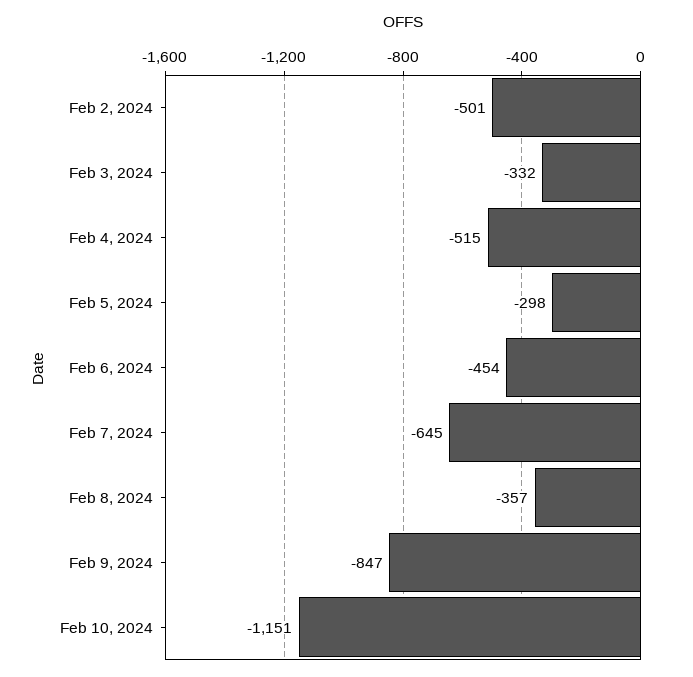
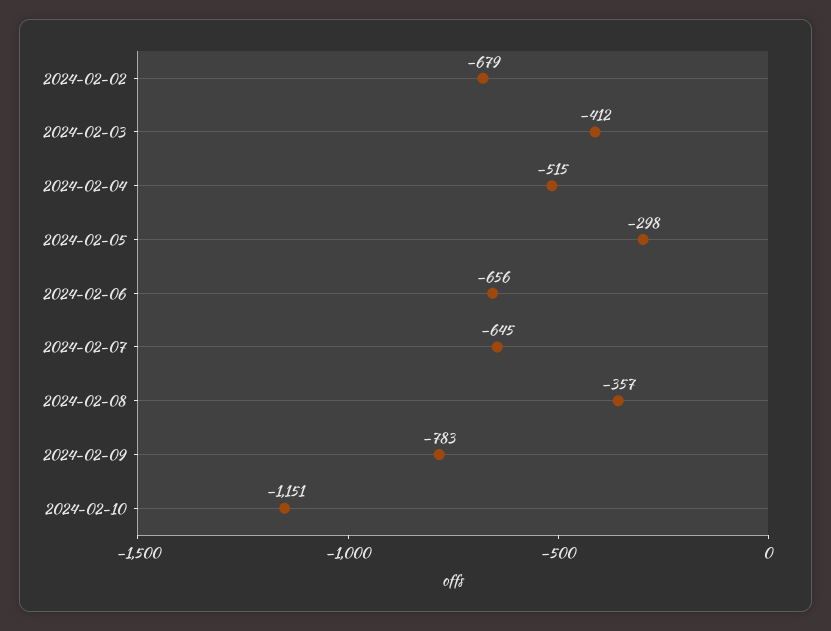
Feb 2, 2024: -501 -> -679
Feb 3, 2024: -332 -> -412
Feb 6, 2024: -454 -> -656
Feb 9, 2024: -847 -> -783

